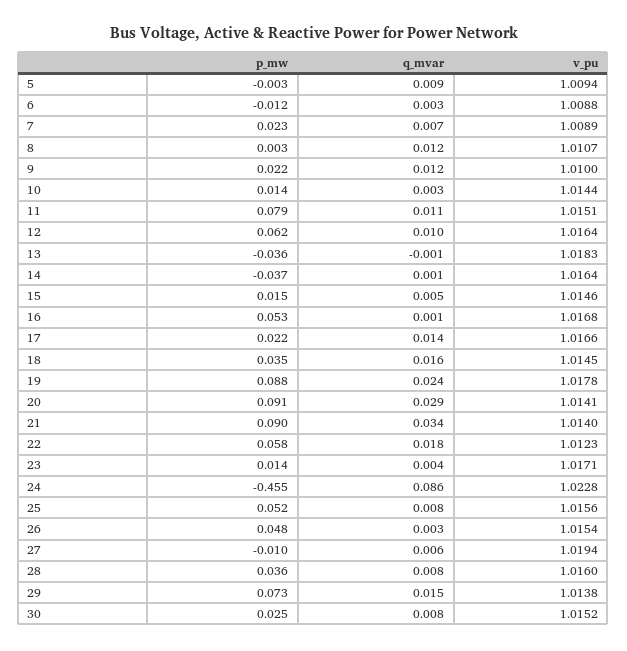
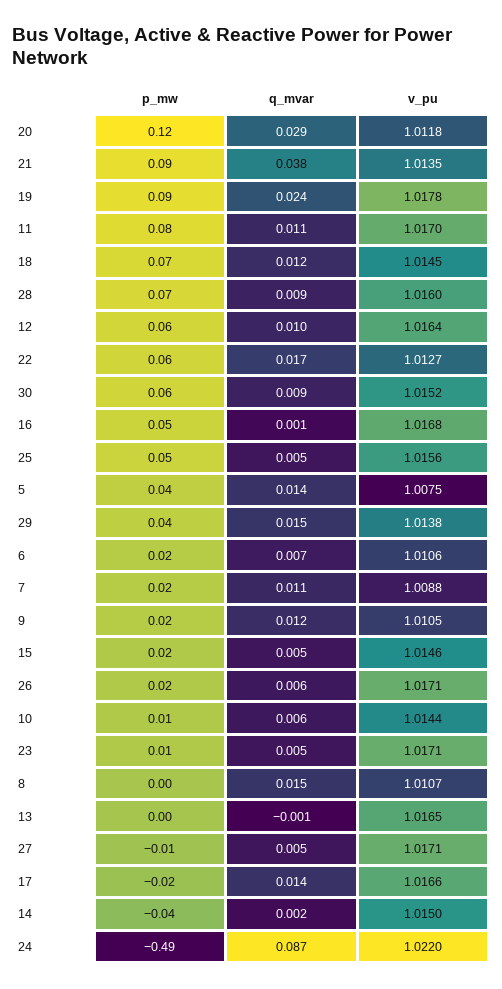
p_mw, 5: -0.003 -> 0.04
q_mvar, 5: 0.009 -> 0.014
v_pu, 5: 1.0094 -> 1.0075
p_mw, 6: -0.012 -> 0.02
q_mvar, 6: 0.003 -> 0.007
v_pu, 6: 1.0088 -> 1.0106
q_mvar, 7: 0.007 -> 0.011
v_pu, 7: 1.0089 -> 1.0088
q_mvar, 8: 0.012 -> 0.015
v_pu, 9: 1.01 -> 1.0105
q_mvar, 10: 0.003 -> 0.006
v_pu, 11: 1.0151 -> 1.017
p_mw, 13: -0.036 -> 0
v_pu, 13: 1.0183 -> 1.0165
q_mvar, 14: 0.001 -> 0.002
v_pu, 14: 1.0164 -> 1.015
p_mw, 17: 0.022 -> -0.02
p_mw, 18: 0.035 -> 0.07
q_mvar, 18: 0.016 -> 0.012
p_mw, 20: 0.091 -> 0.12
v_pu, 20: 1.0141 -> 1.0118
q_mvar, 21: 0.034 -> 0.038
v_pu, 21: 1.014 -> 1.0135
q_mvar, 22: 0.018 -> 0.017
v_pu, 22: 1.0123 -> 1.0127
q_mvar, 23: 0.004 -> 0.005
p_mw, 24: -0.455 -> -0.49
q_mvar, 24: 0.086 -> 0.087
v_pu, 24: 1.0228 -> 1.022
q_mvar, 25: 0.008 -> 0.005
p_mw, 26: 0.048 -> 0.02
q_mvar, 26: 0.003 -> 0.006
v_pu, 26: 1.0154 -> 1.0171
q_mvar, 27: 0.006 -> 0.005
v_pu, 27: 1.0194 -> 1.0171
p_mw, 28: 0.036 -> 0.07
q_mvar, 28: 0.008 -> 0.009
p_mw, 29: 0.073 -> 0.04
p_mw, 30: 0.025 -> 0.06
q_mvar, 30: 0.008 -> 0.009

